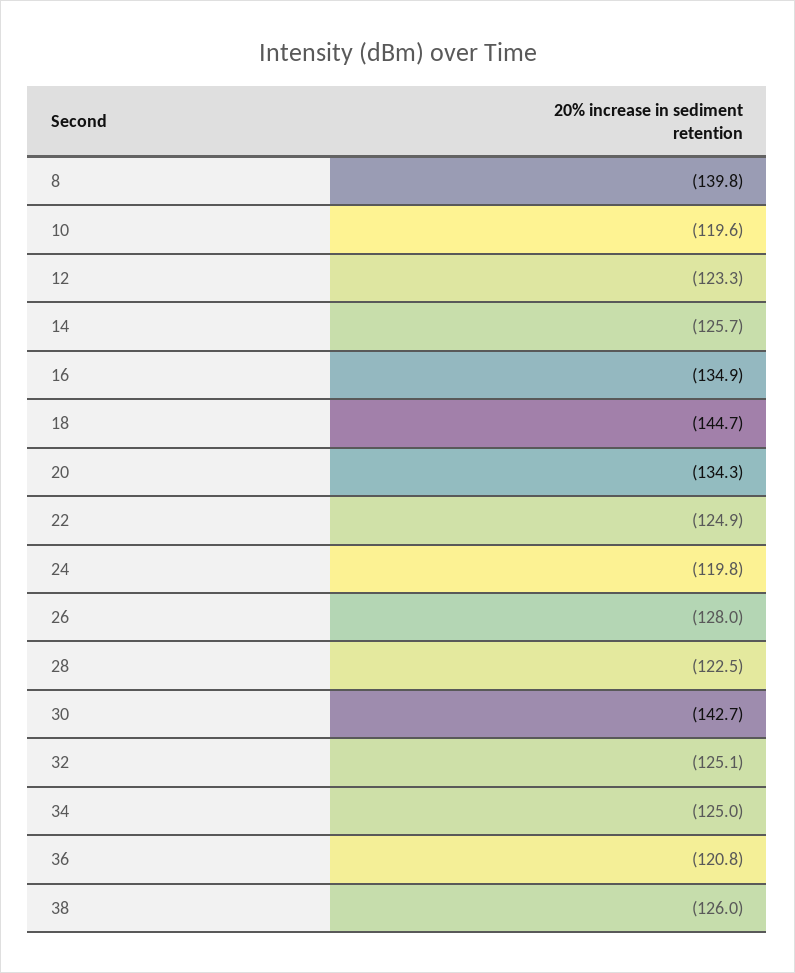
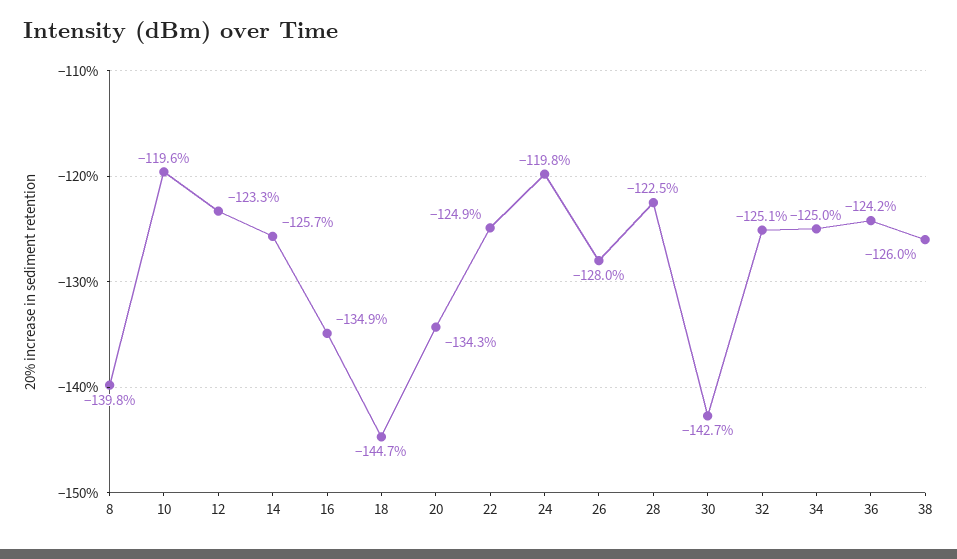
36: -120.8 -> -124.2

